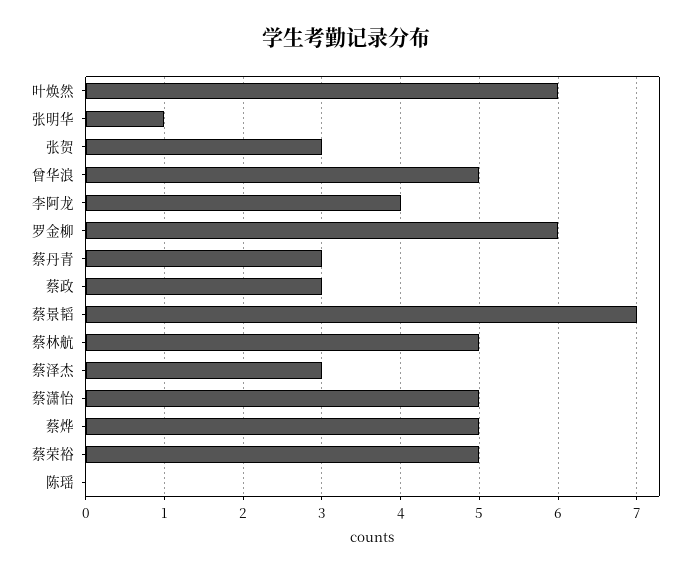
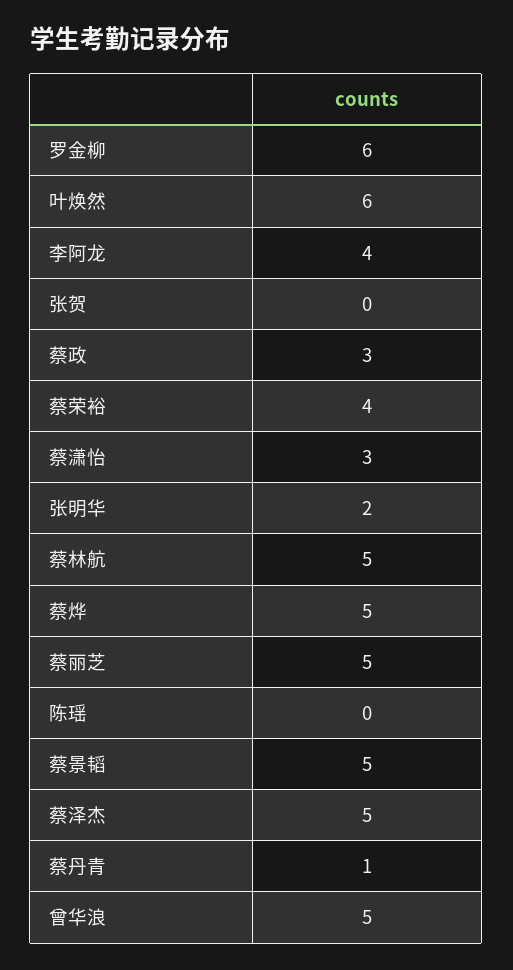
张明华: 1 -> 2
张贺: 3 -> 0
蔡丹青: 3 -> 1
蔡景韬: 7 -> 5
蔡泽杰: 3 -> 5
蔡潇怡: 5 -> 3
蔡荣裕: 5 -> 4
蔡丽芝: none -> 5

